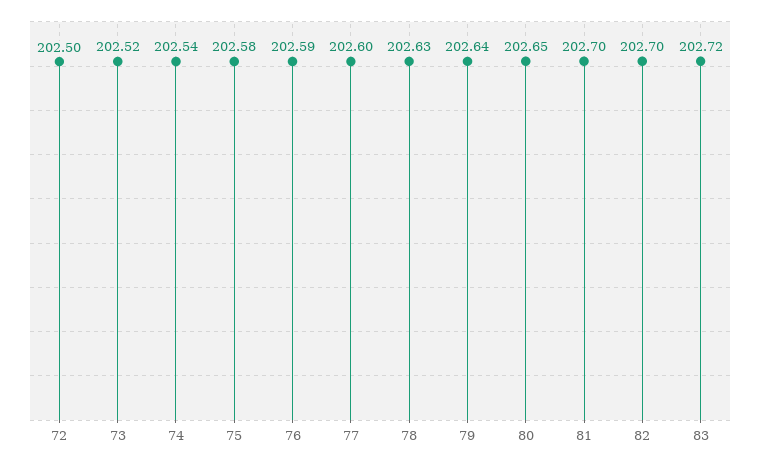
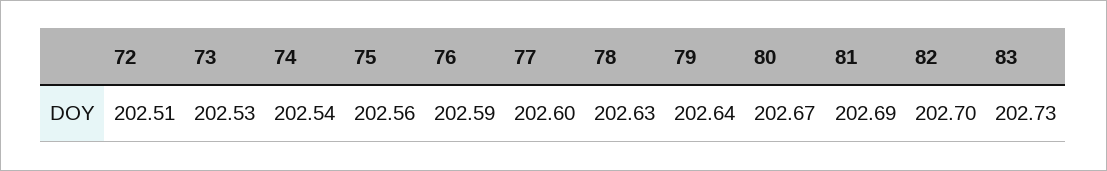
72: 202.5 -> 202.51
73: 202.52 -> 202.53
75: 202.58 -> 202.56
80: 202.65 -> 202.67
81: 202.7 -> 202.69
83: 202.72 -> 202.73

